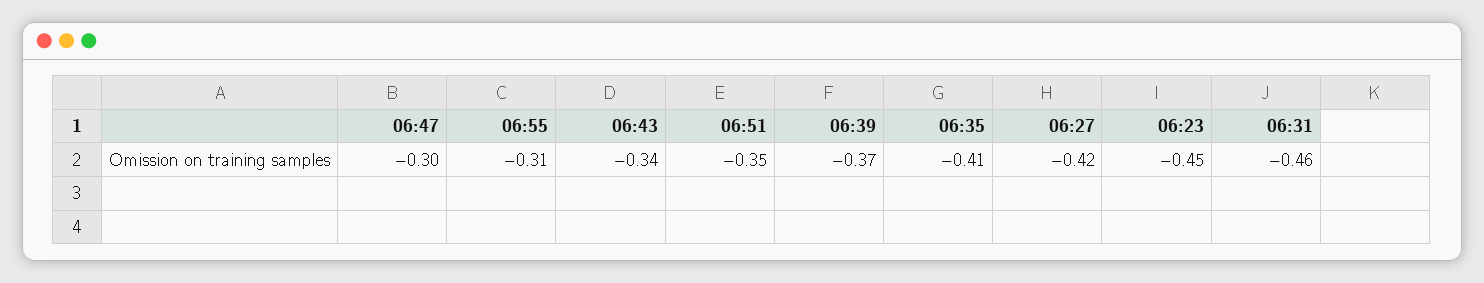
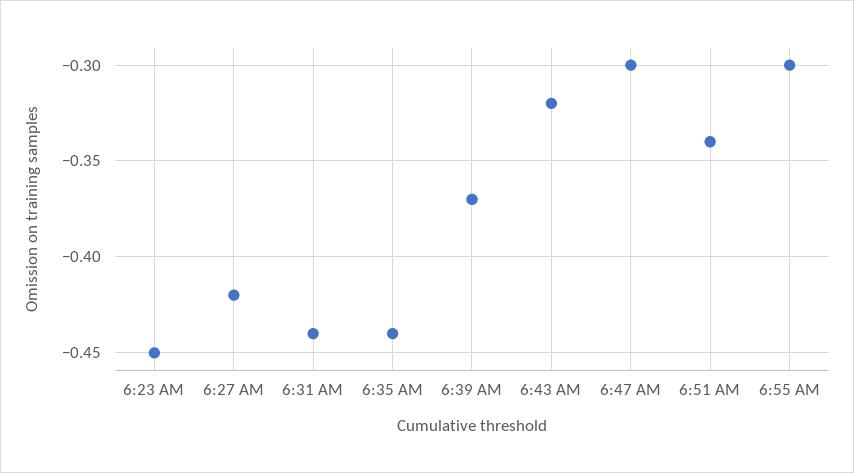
06:55: -0.31 -> -0.3
06:43: -0.34 -> -0.32
06:51: -0.35 -> -0.34
06:35: -0.41 -> -0.44
06:31: -0.46 -> -0.44

